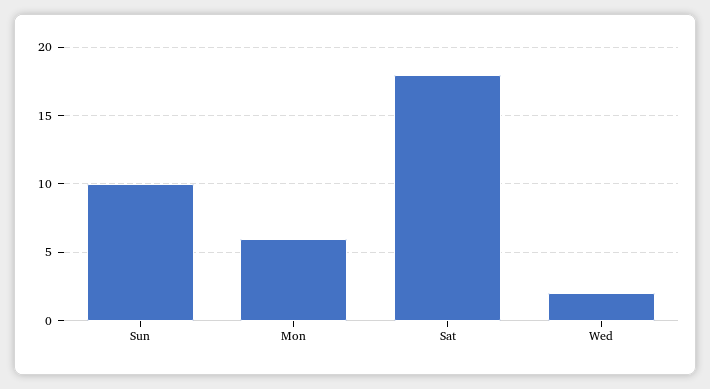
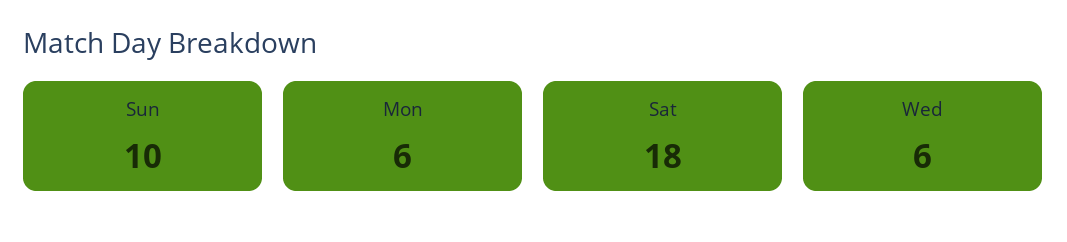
Wed: 2 -> 6

